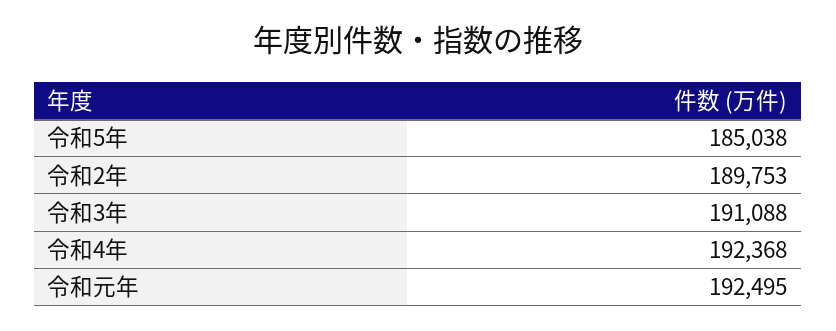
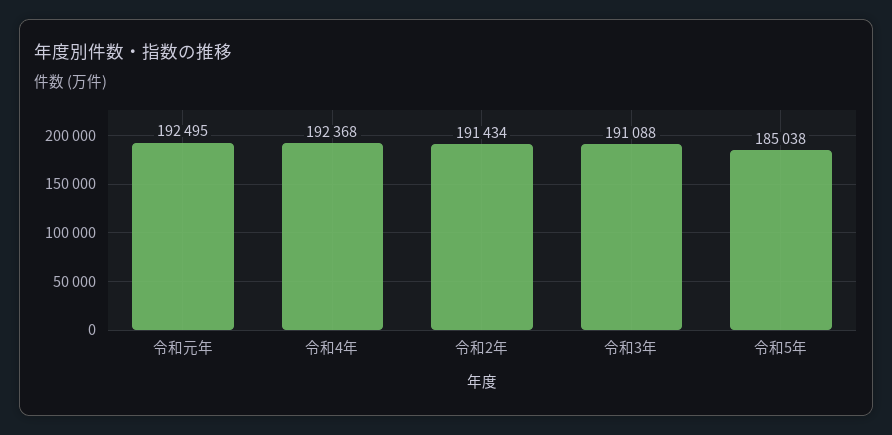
令和2年: 189753 -> 191434

